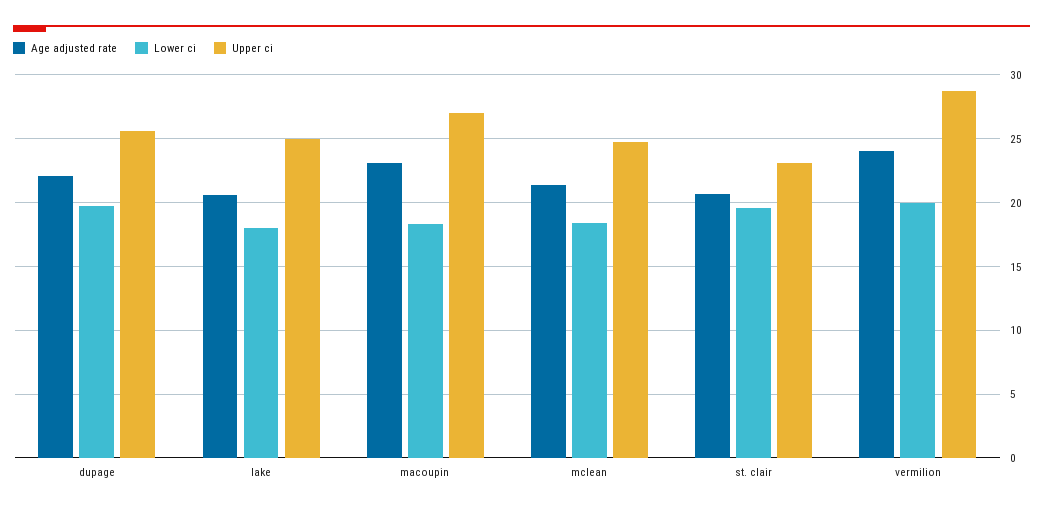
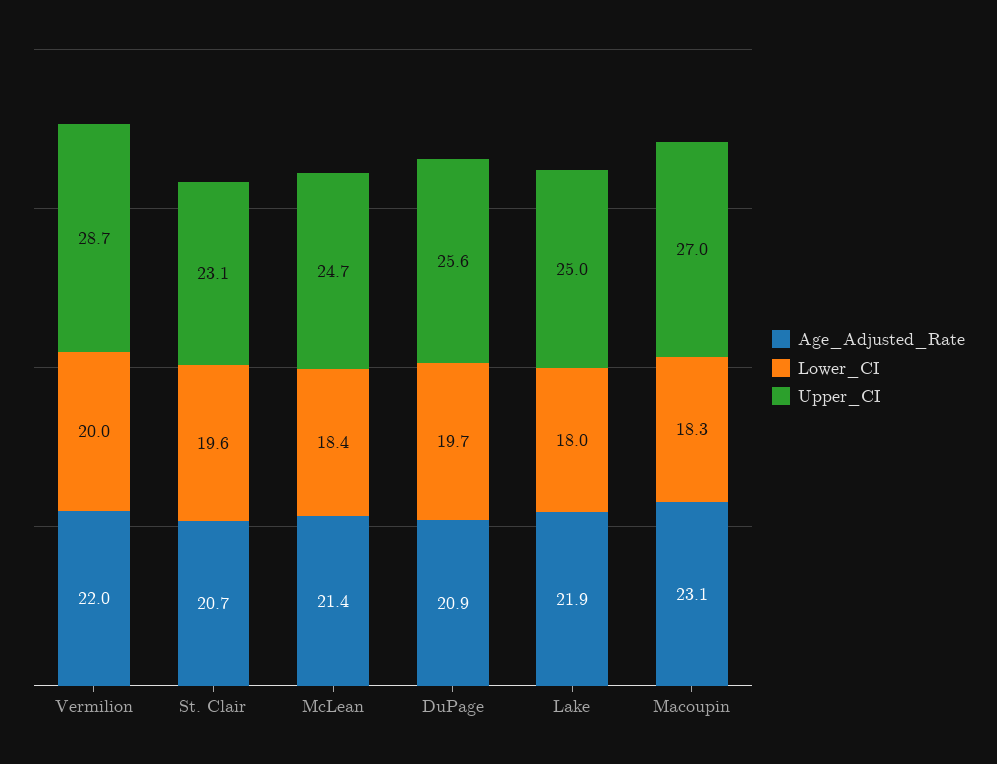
Age adjusted rate, dupage: 22 -> 20.9
Age adjusted rate, lake: 20.5 -> 21.9
Age adjusted rate, vermilion: 24 -> 22

